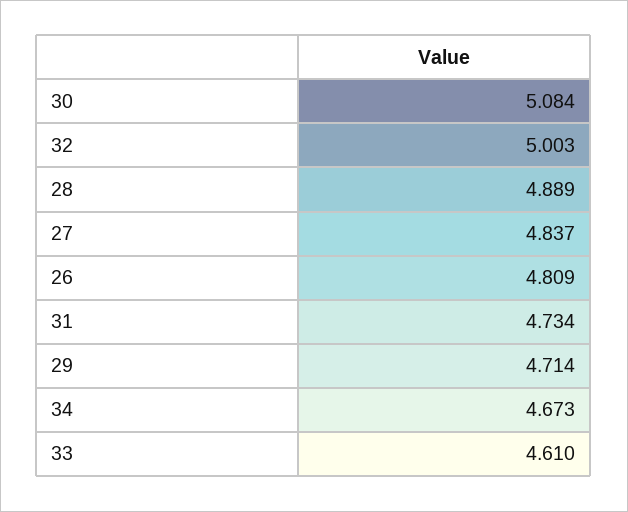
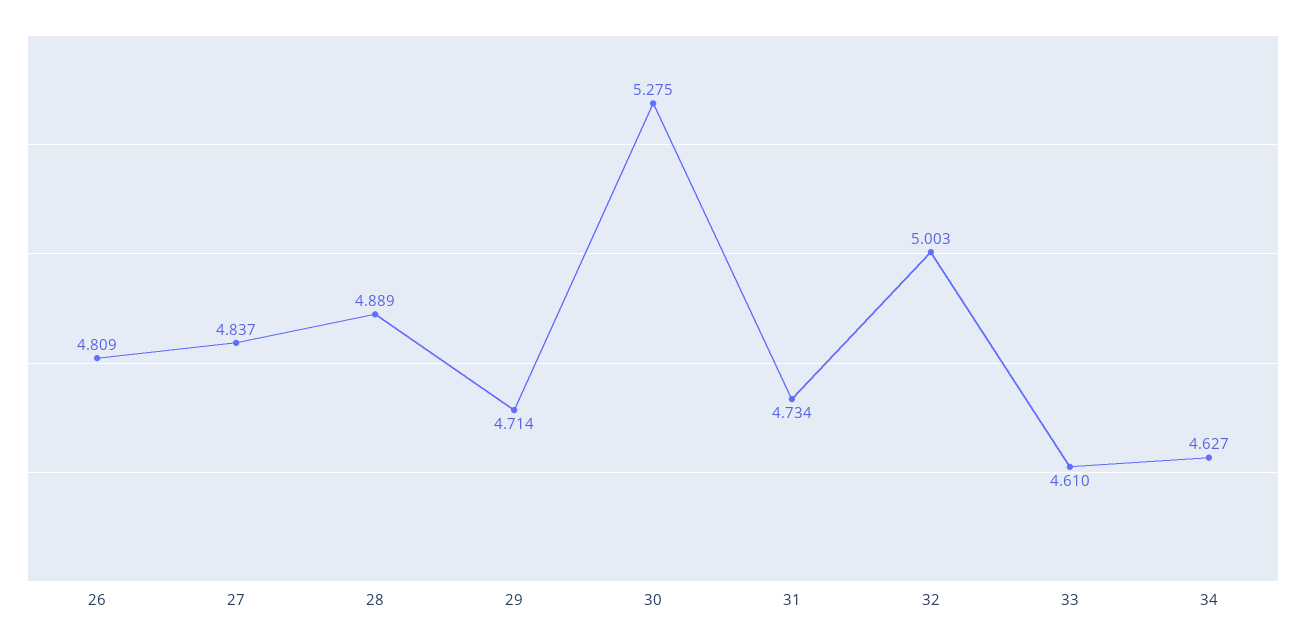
30: 5.084 -> 5.275
34: 4.673 -> 4.627

